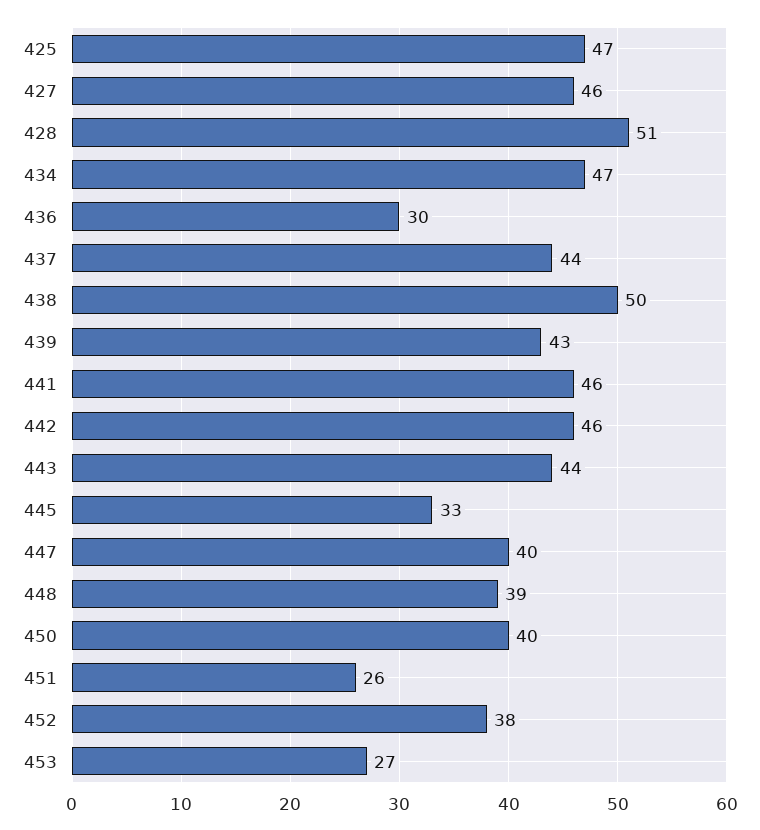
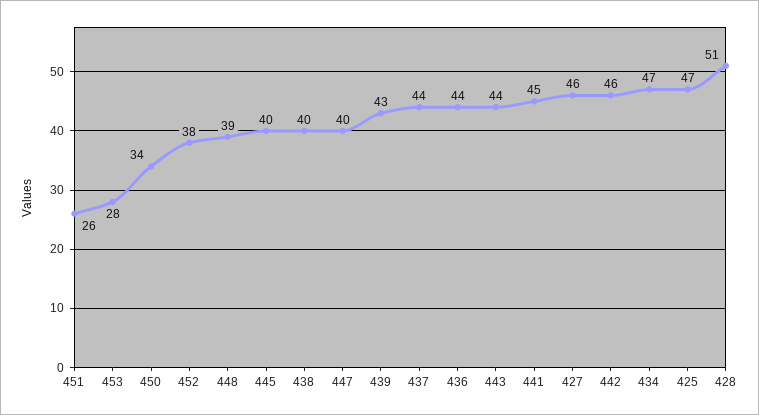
436: 30 -> 44
438: 50 -> 40
441: 46 -> 45
445: 33 -> 40
450: 40 -> 34
453: 27 -> 28

